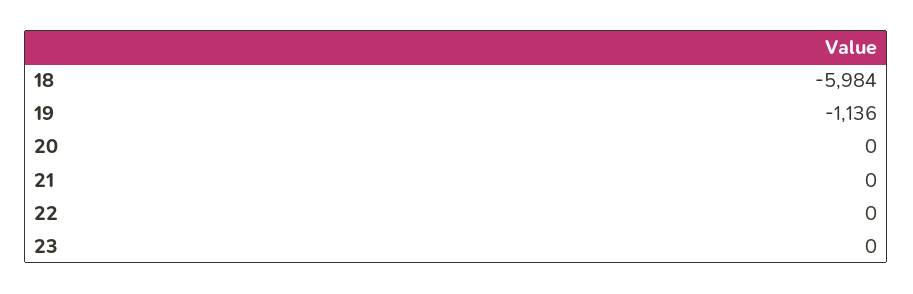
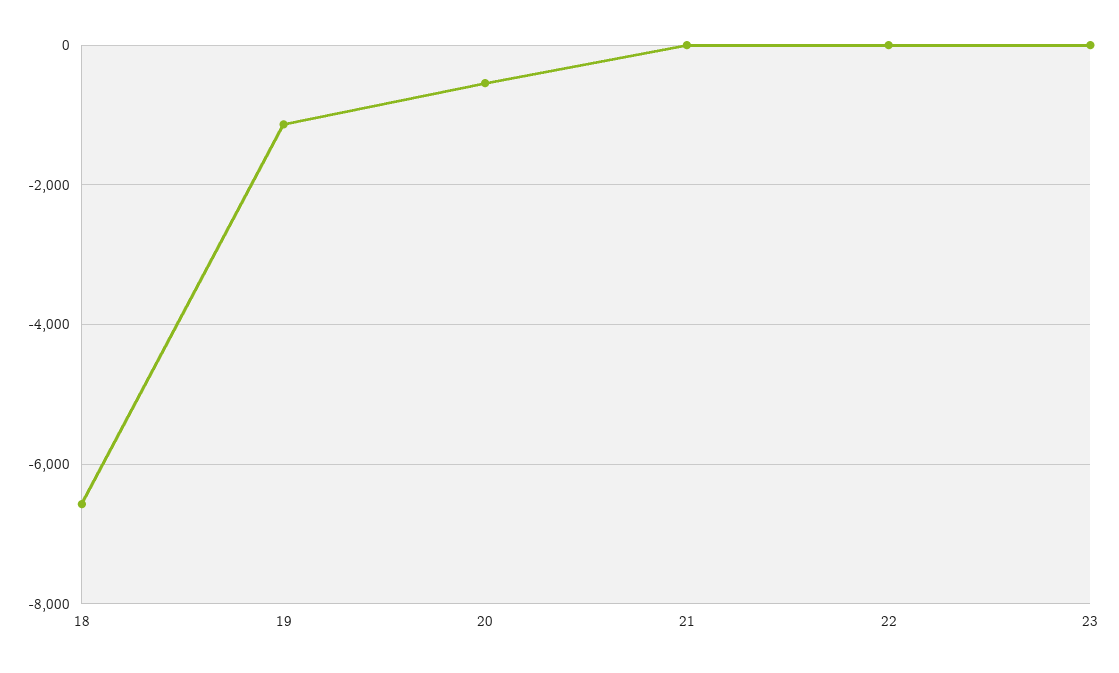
18: -5984 -> -6600
20: 0 -> -600

